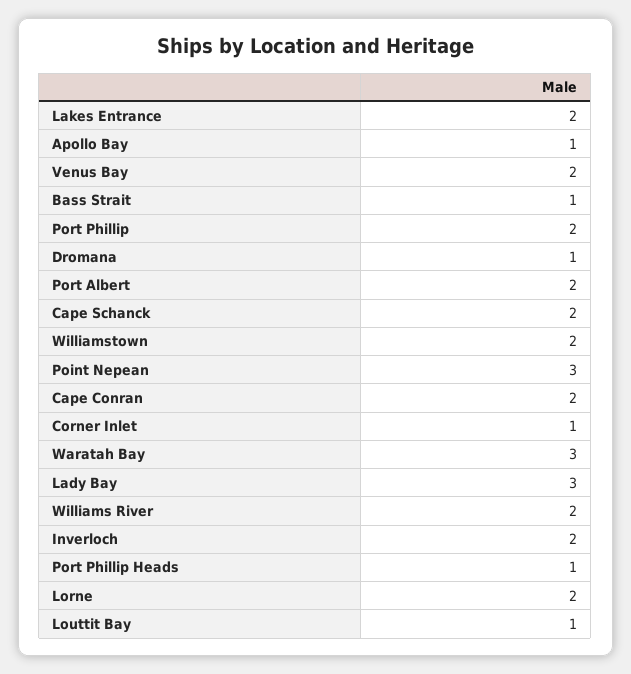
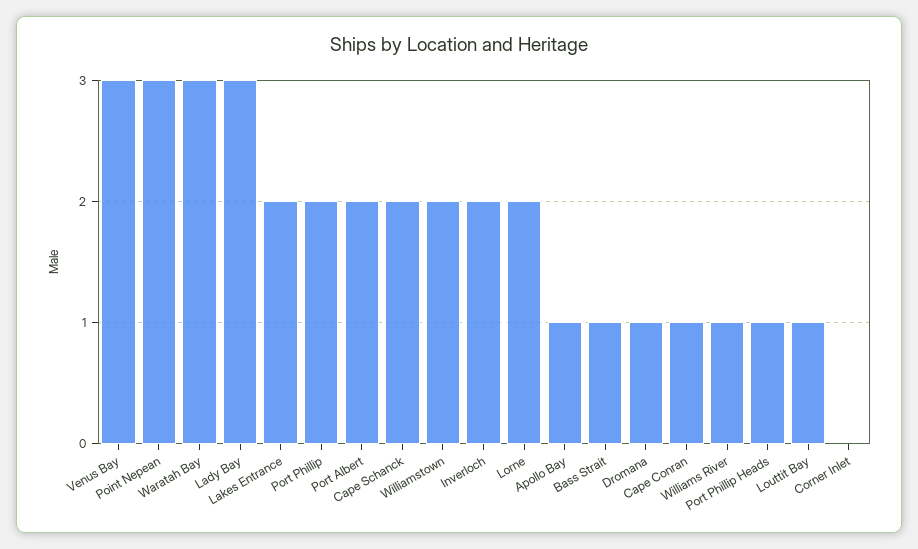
Venus Bay: 2 -> 3
Cape Conran: 2 -> 1
Corner Inlet: 1 -> 0
Williams River: 2 -> 1

